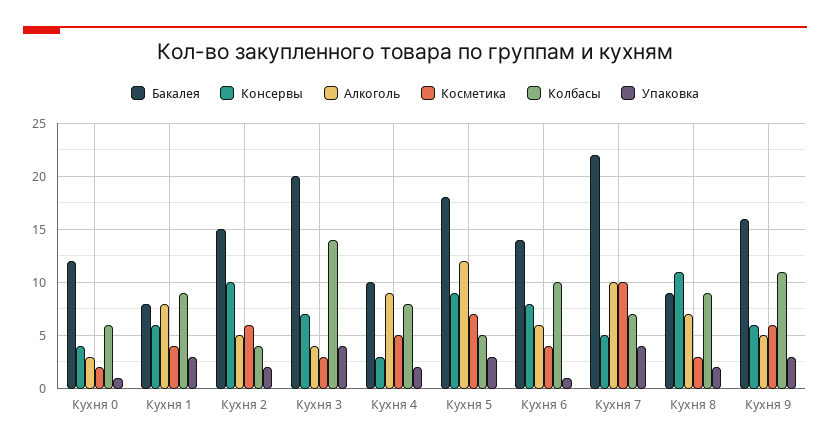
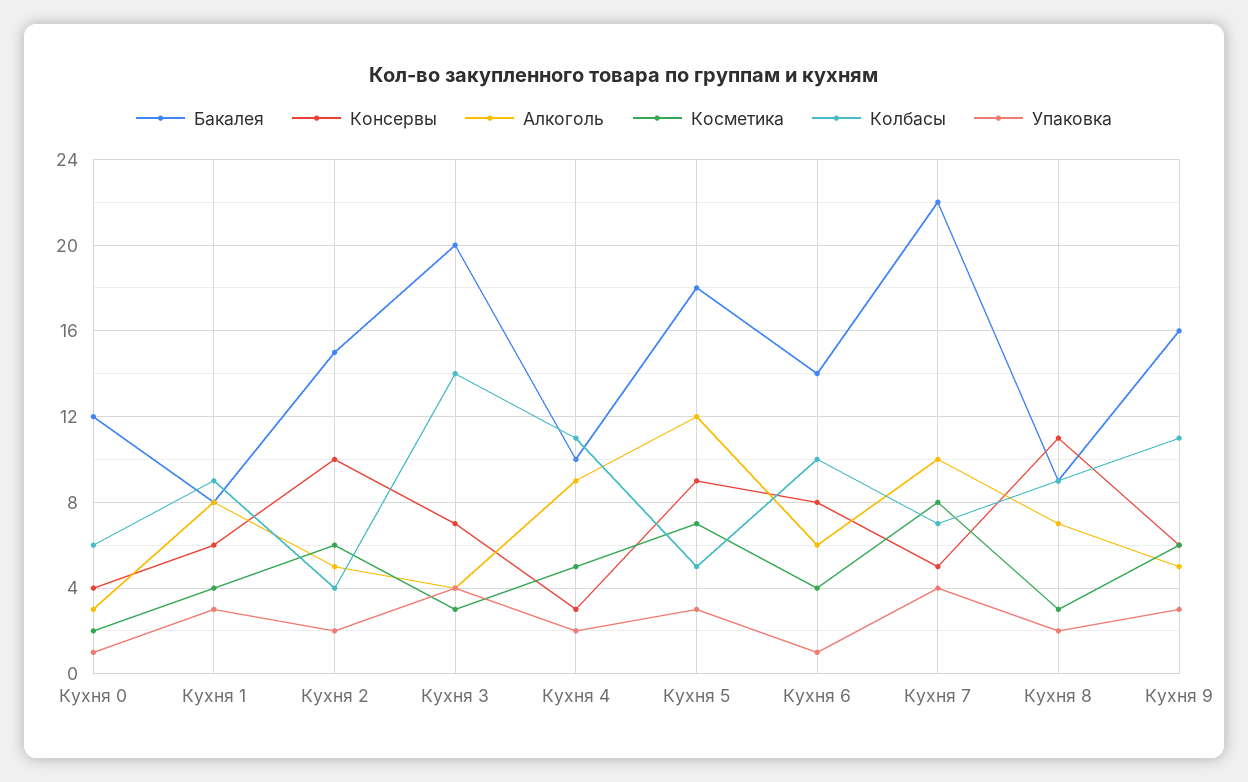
Колбасы, Кухня 4: 8 -> 11
Косметика, Кухня 7: 10 -> 8

